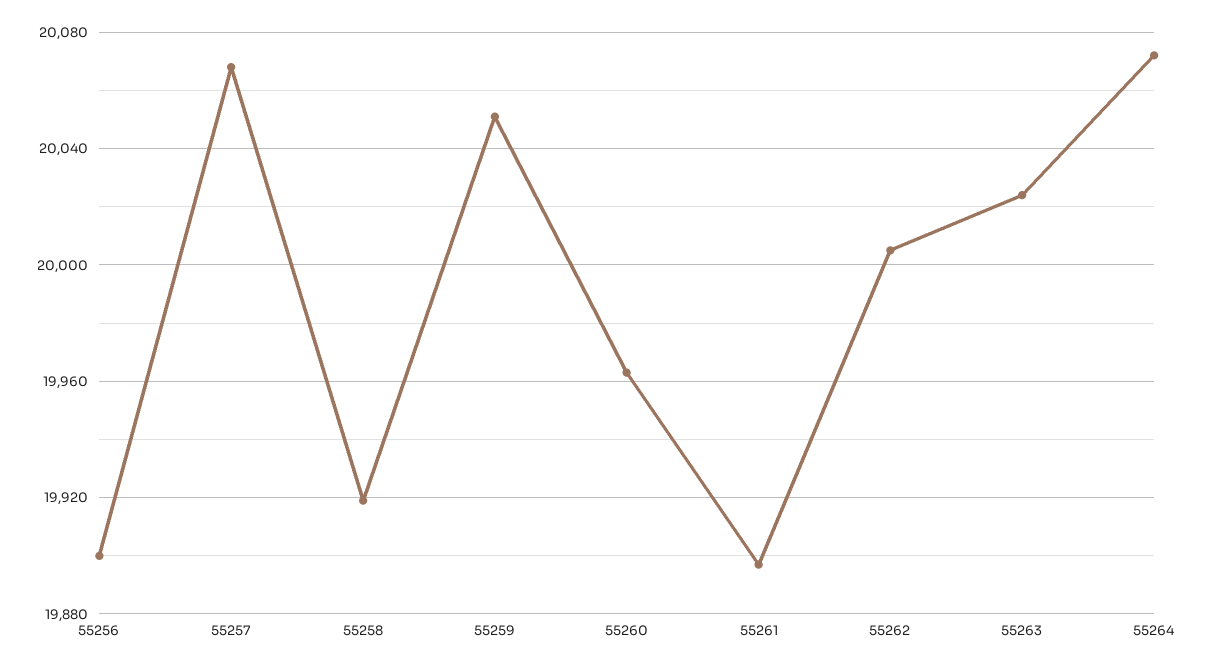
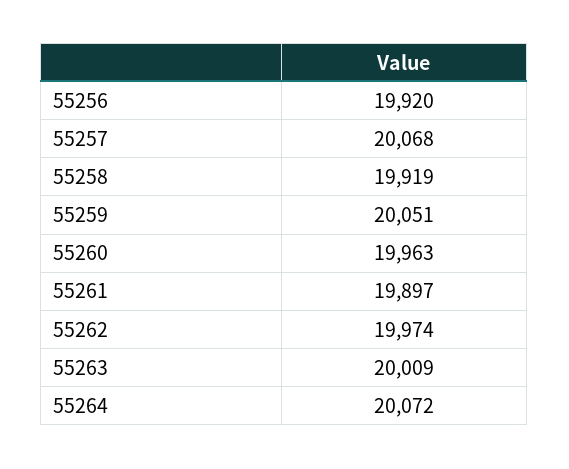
55256: 19900 -> 19920
55262: 20005 -> 19974
55263: 20025 -> 20009

